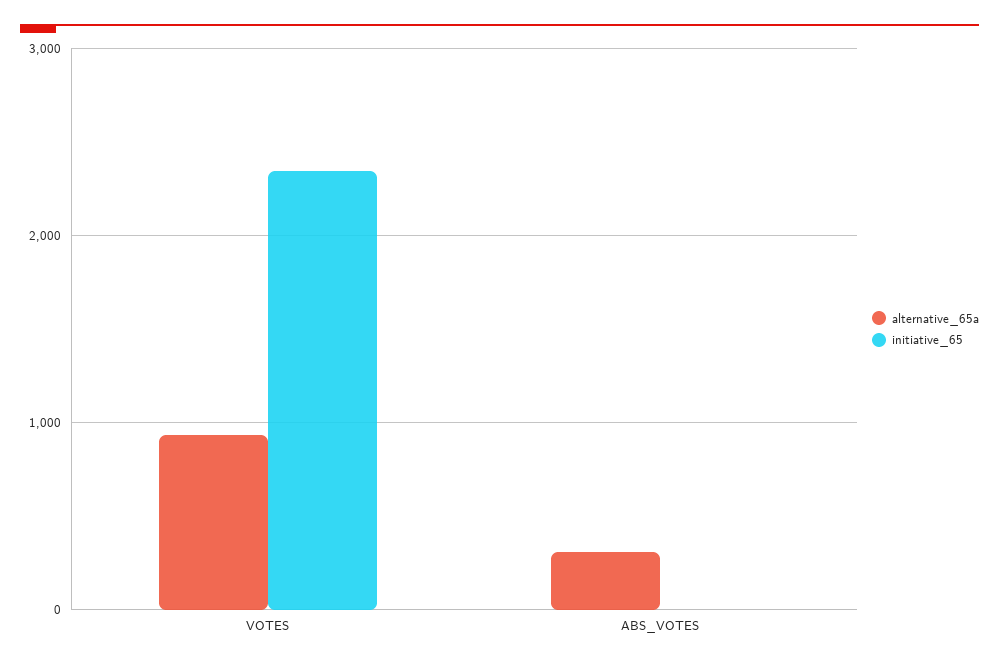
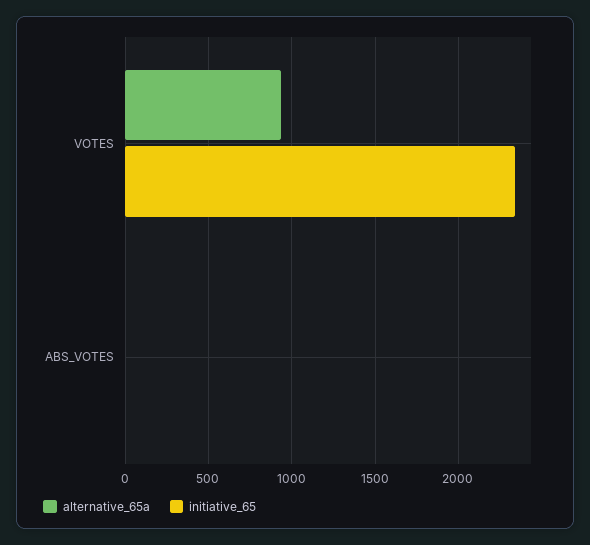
alternative_65a, ABS_VOTES: 300 -> 0

